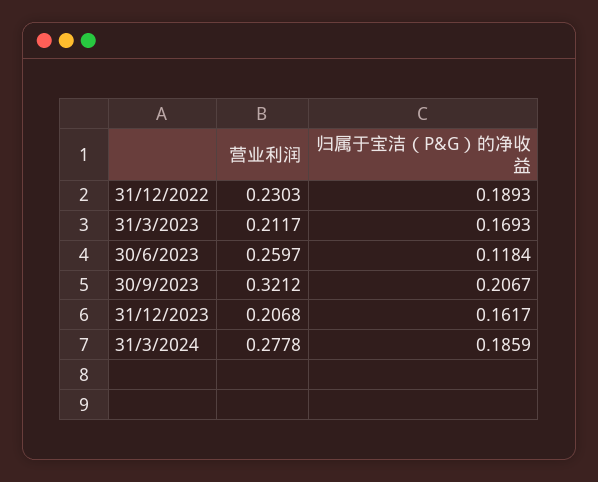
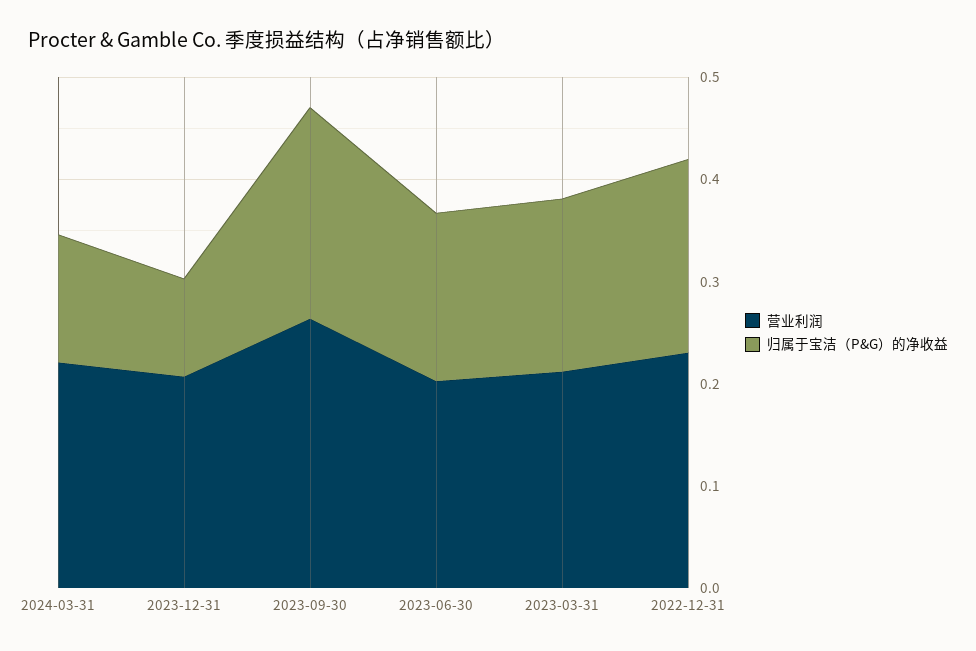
营业利润, 30/6/2023: 0.2597 -> 0.2
归属于宝洁（P&G）的净收益, 30/6/2023: 0.1184 -> 0.16
营业利润, 30/9/2023: 0.3212 -> 0.26
归属于宝洁（P&G）的净收益, 31/12/2023: 0.1617 -> 0.1
营业利润, 31/3/2024: 0.2778 -> 0.22
归属于宝洁（P&G）的净收益, 31/3/2024: 0.1859 -> 0.12

